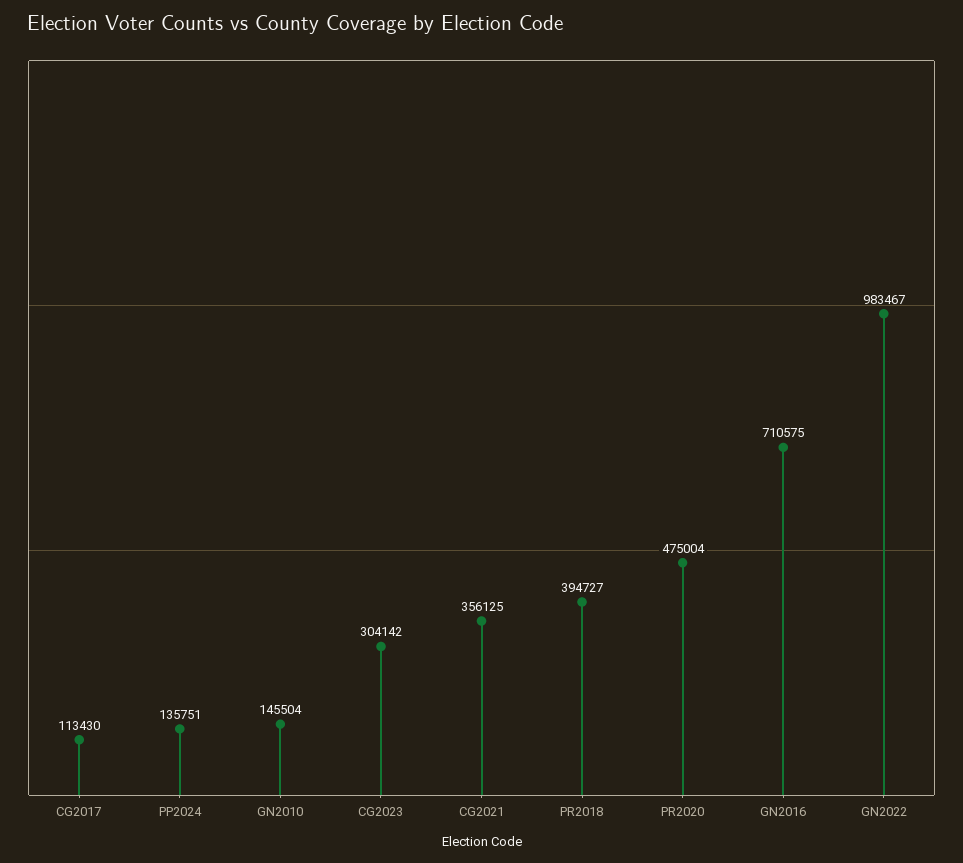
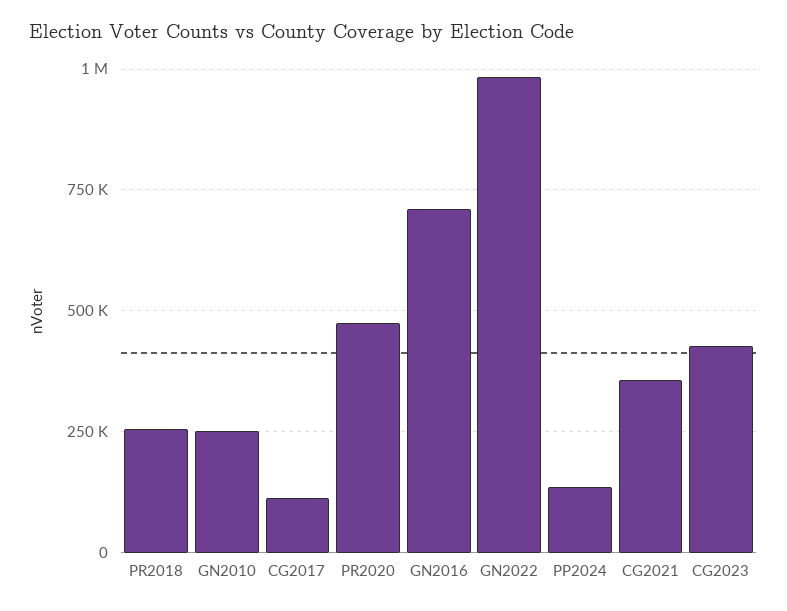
GN2010: 145504 -> 250000
CG2023: 304142 -> 425000
PR2018: 394727 -> 250000

